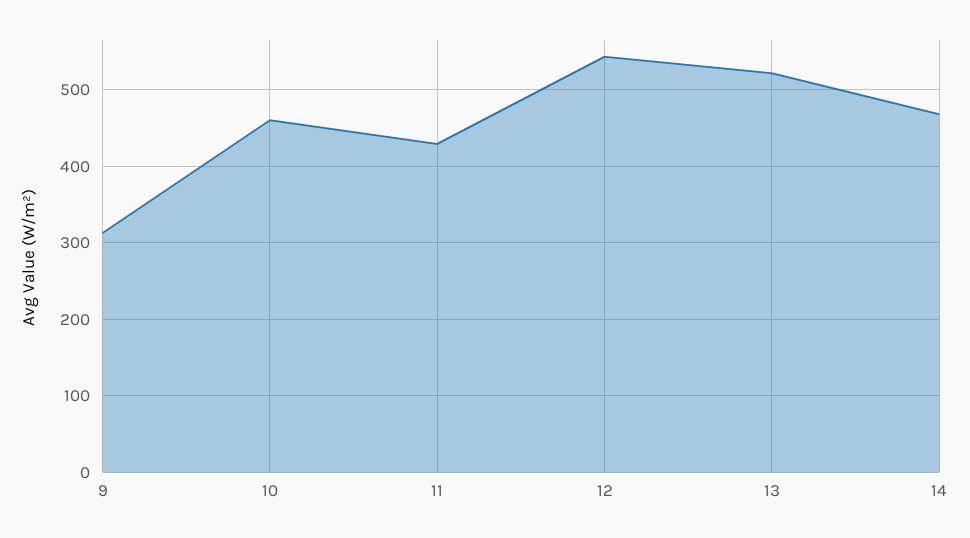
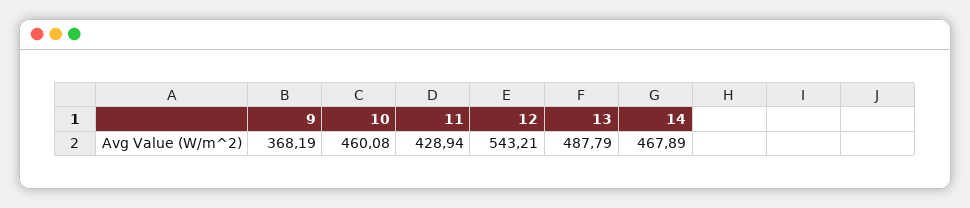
9: 310 -> 368.19
13: 520 -> 487.79

